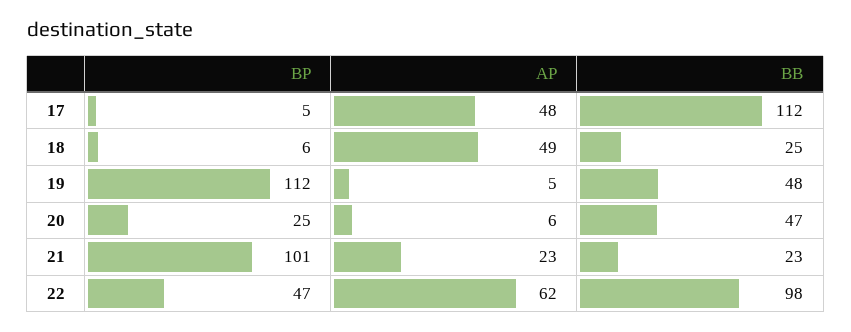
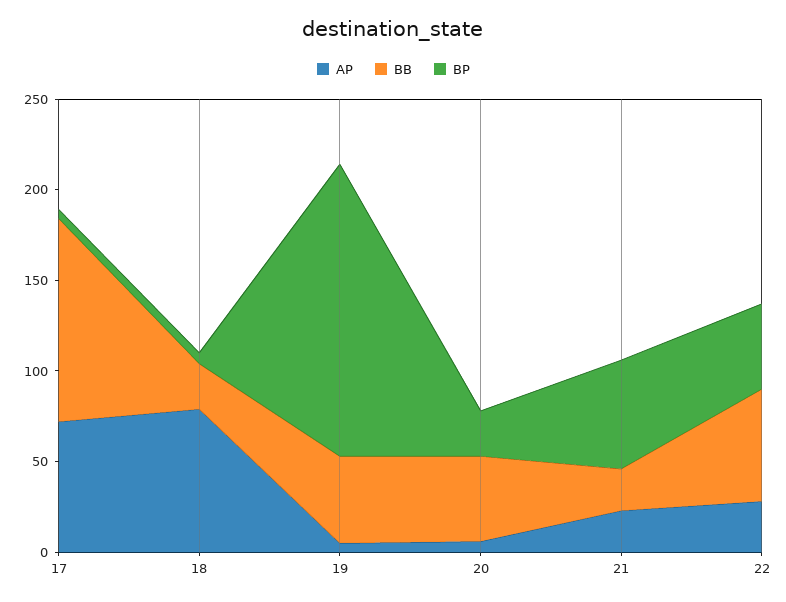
AP, 17: 48 -> 70
AP, 18: 49 -> 80
BP, 19: 112 -> 160
BP, 21: 101 -> 60
AP, 22: 62 -> 30
BB, 22: 98 -> 60

